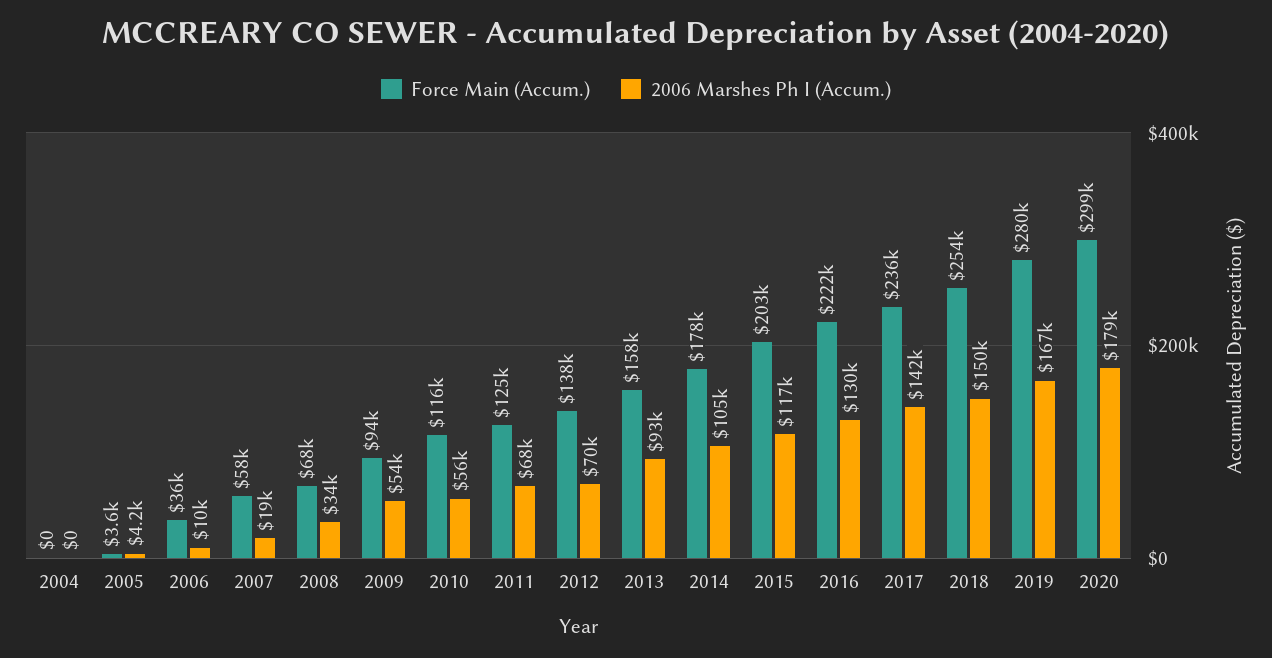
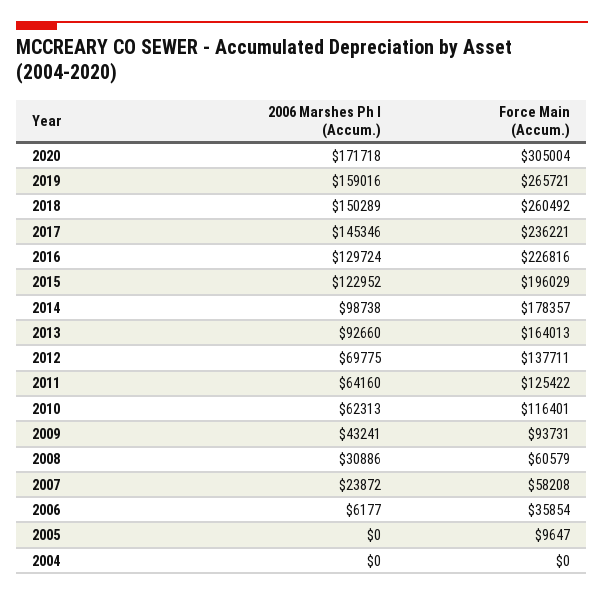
Force Main (Accum.), 2005: 3600 -> 9647
2006 Marshes Ph I (Accum.), 2005: 4200 -> 0
2006 Marshes Ph I (Accum.), 2006: 10000 -> 6177
2006 Marshes Ph I (Accum.), 2007: 19000 -> 23872
Force Main (Accum.), 2008: 68000 -> 60579
2006 Marshes Ph I (Accum.), 2008: 34000 -> 30886
2006 Marshes Ph I (Accum.), 2009: 54000 -> 43241
2006 Marshes Ph I (Accum.), 2010: 56000 -> 62313
2006 Marshes Ph I (Accum.), 2011: 68000 -> 64160
Force Main (Accum.), 2013: 158000 -> 164013
2006 Marshes Ph I (Accum.), 2014: 105000 -> 98738
Force Main (Accum.), 2015: 203000 -> 196029
2006 Marshes Ph I (Accum.), 2015: 117000 -> 122952
Force Main (Accum.), 2016: 222000 -> 226816
2006 Marshes Ph I (Accum.), 2017: 142000 -> 145346
Force Main (Accum.), 2018: 254000 -> 260492
Force Main (Accum.), 2019: 280000 -> 265721
2006 Marshes Ph I (Accum.), 2019: 167000 -> 159016
Force Main (Accum.), 2020: 299000 -> 305004
2006 Marshes Ph I (Accum.), 2020: 179000 -> 171718

